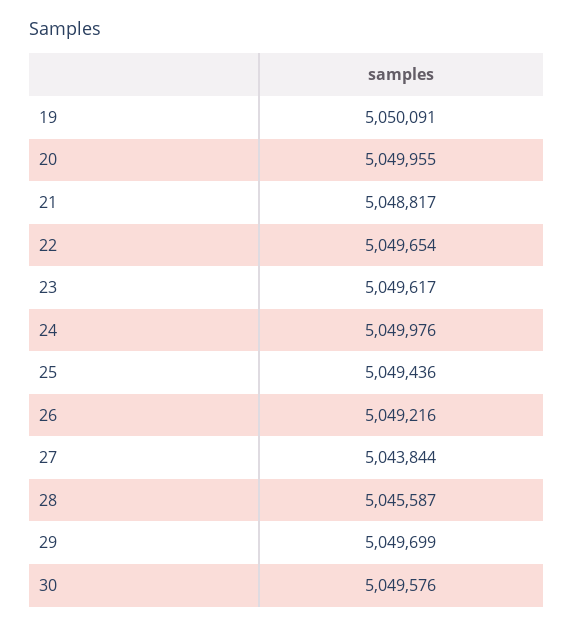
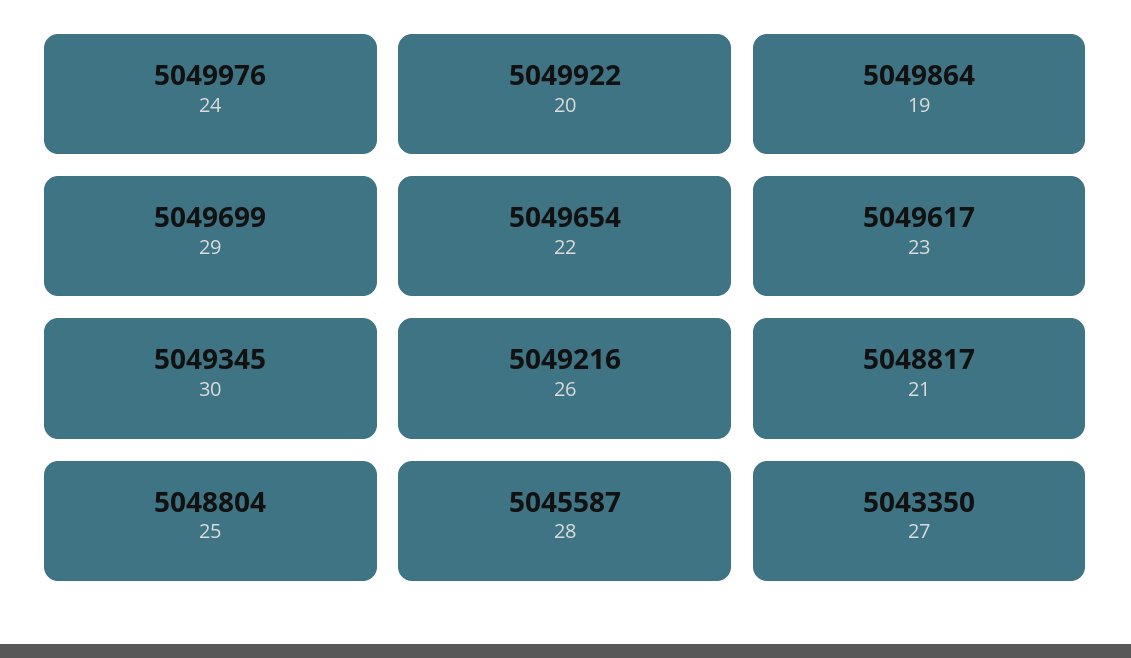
19: 5050091 -> 5049864
20: 5049955 -> 5049922
25: 5049436 -> 5048804
27: 5043844 -> 5043350
30: 5049576 -> 5049345

